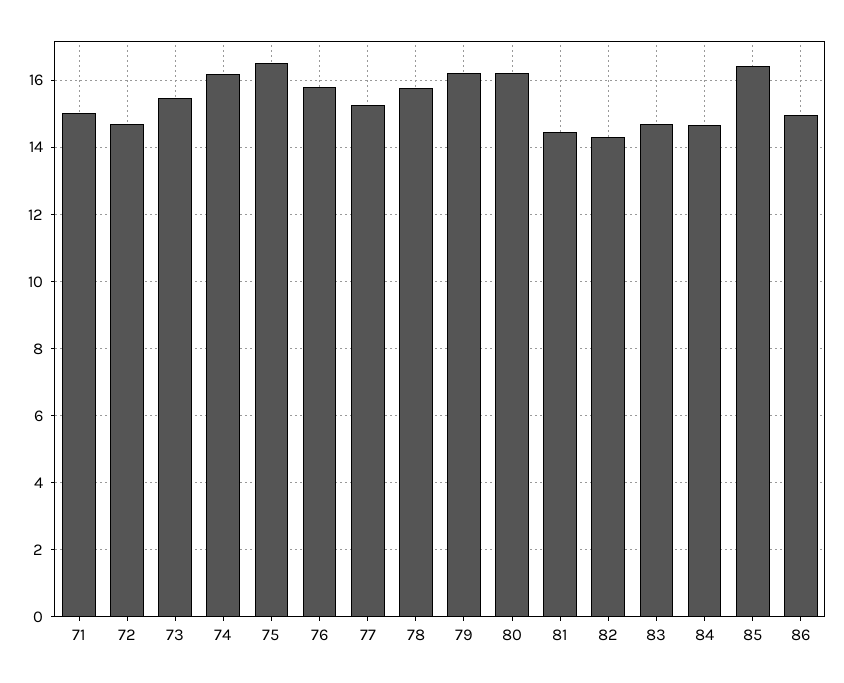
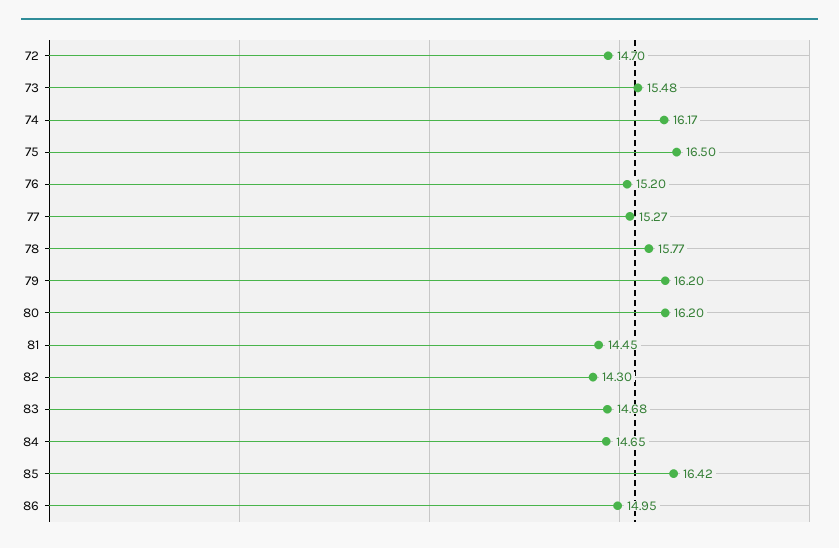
71: 15 -> none
76: 15.8 -> 15.2

